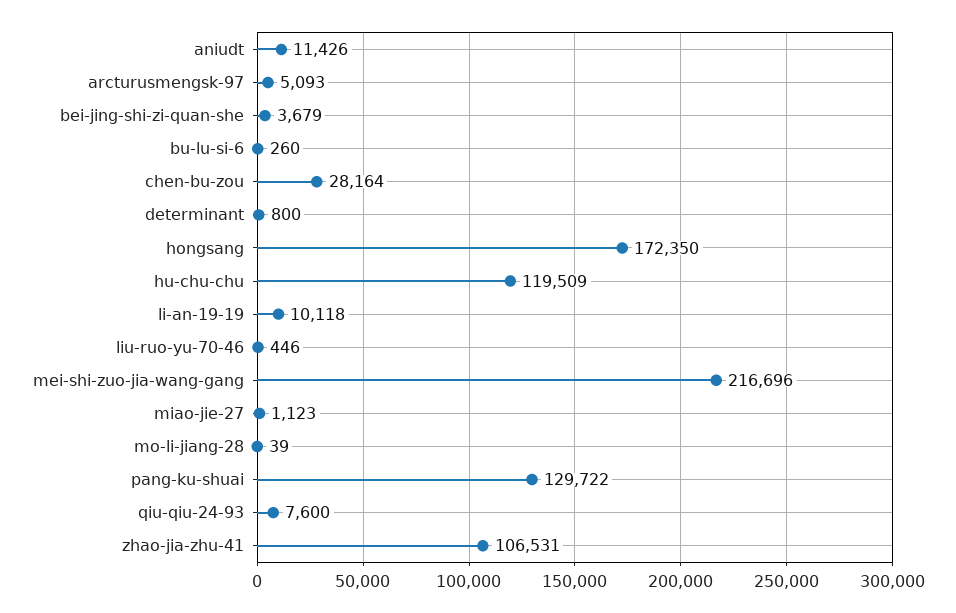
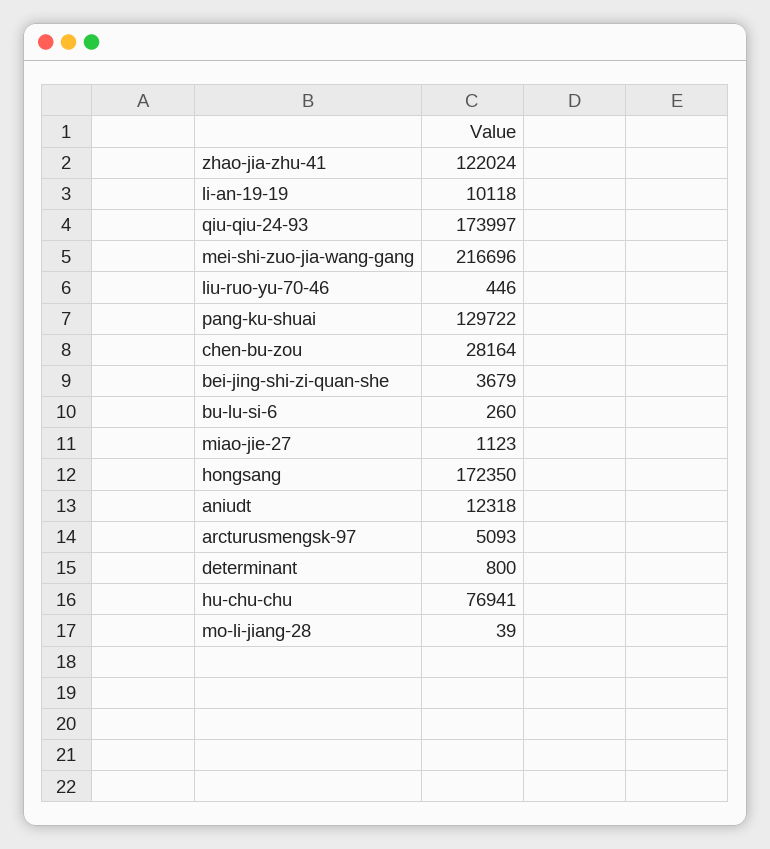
aniudt: 11426 -> 12318
hu-chu-chu: 119509 -> 76941
qiu-qiu-24-93: 7600 -> 173997
zhao-jia-zhu-41: 106531 -> 122024

